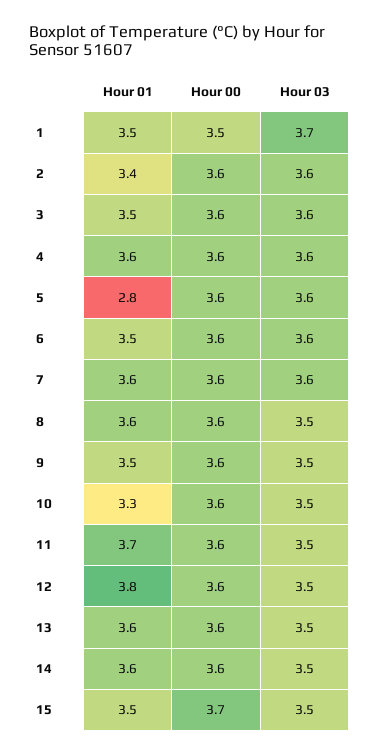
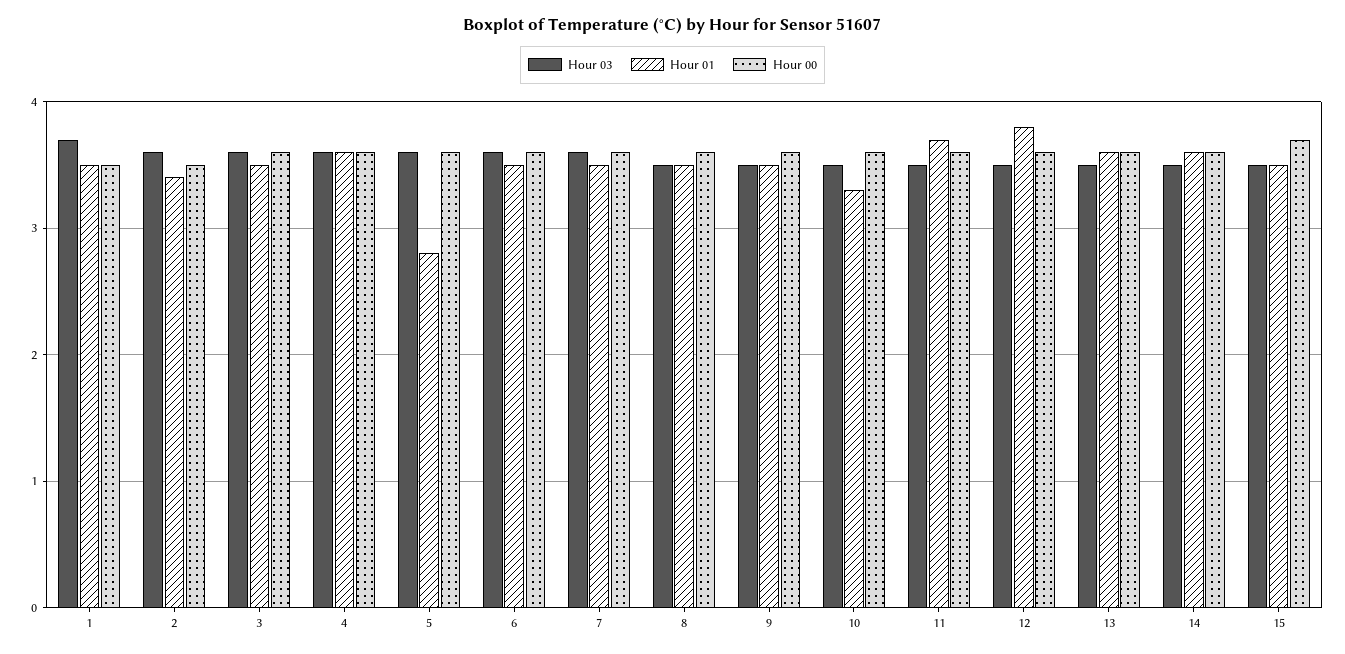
Hour 00, 2: 3.6 -> 3.5
Hour 01, 7: 3.6 -> 3.5
Hour 01, 8: 3.6 -> 3.5

